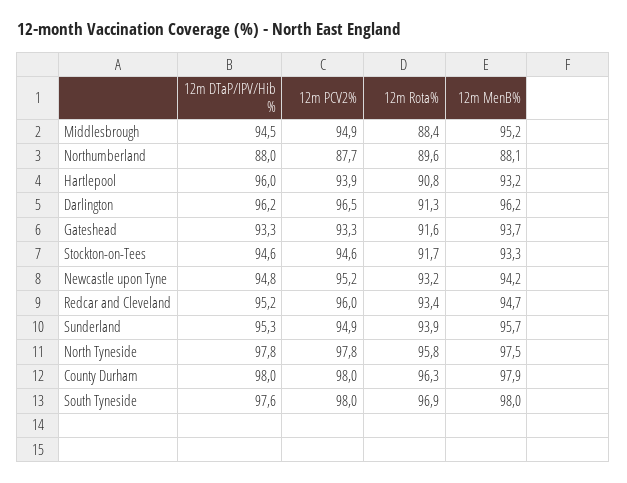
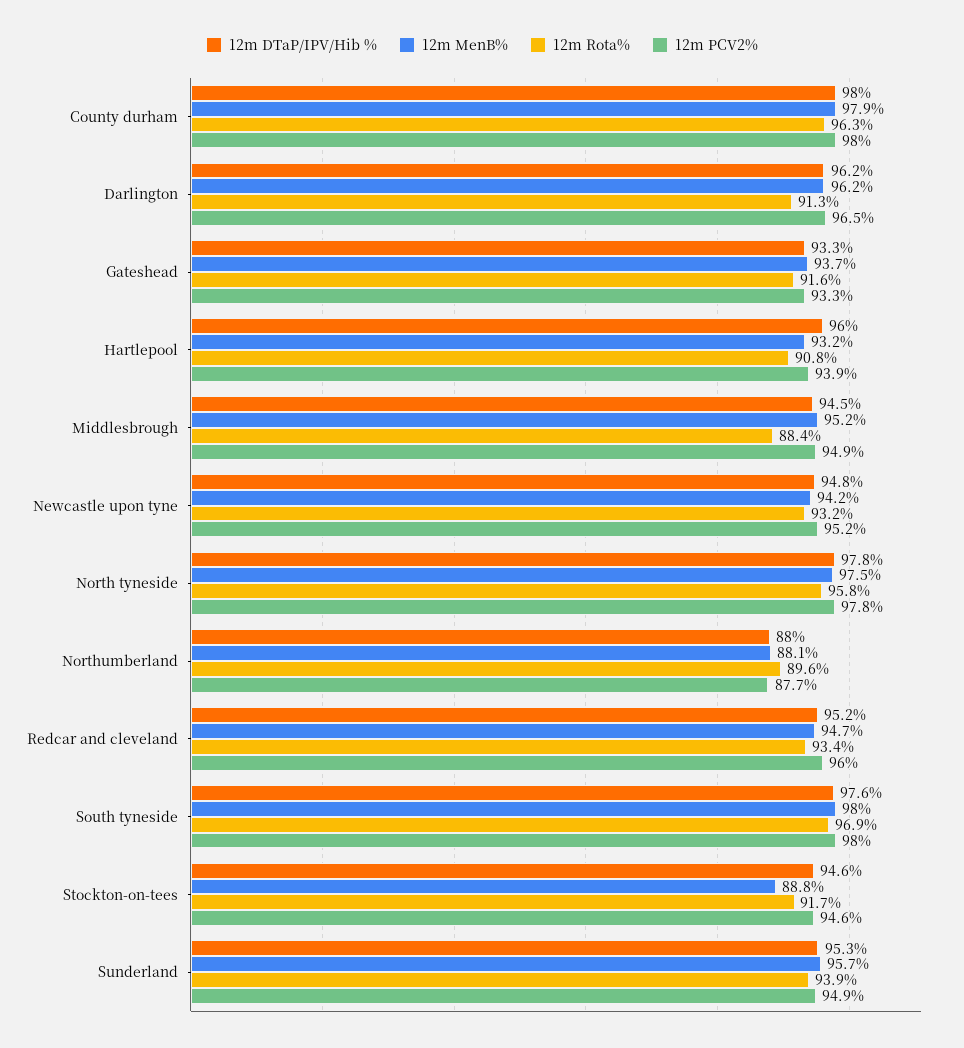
12m MenB%, Stockton-on-Tees: 93.3 -> 88.8

